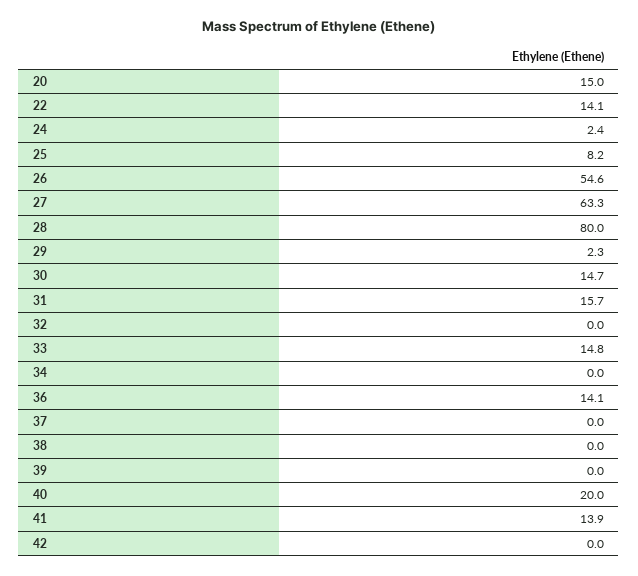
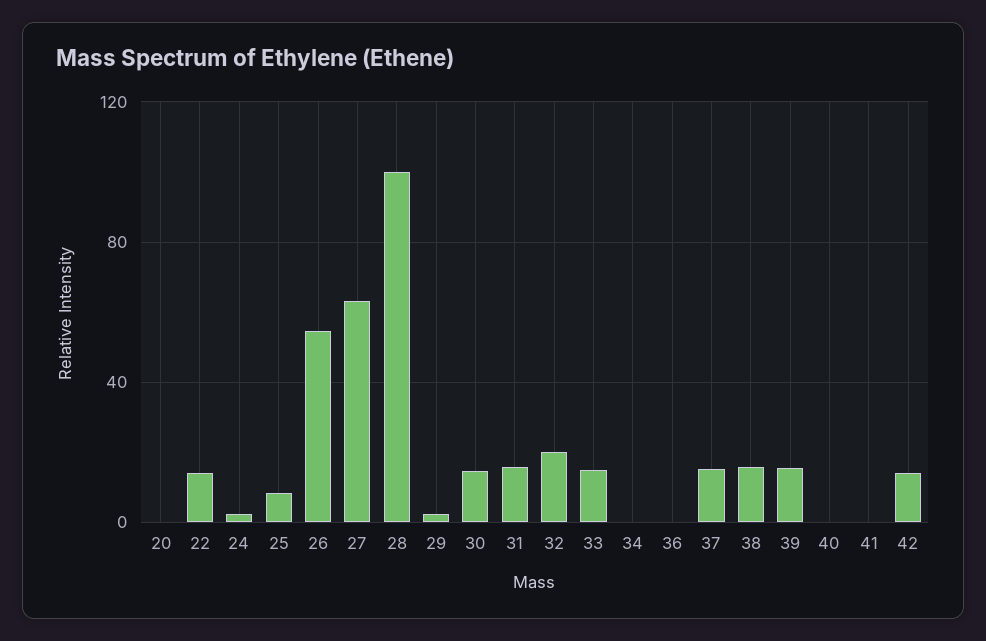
20: 15 -> 0
28: 80 -> 100
32: 0 -> 20
36: 14.1 -> 0
37: 0 -> 15
38: 0 -> 15
39: 0 -> 15
40: 20 -> 0
41: 13.9 -> 0
42: 0 -> 15

